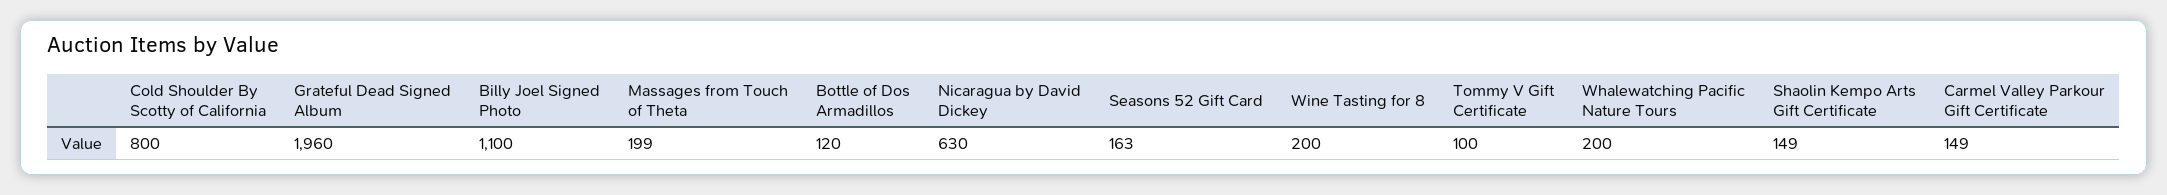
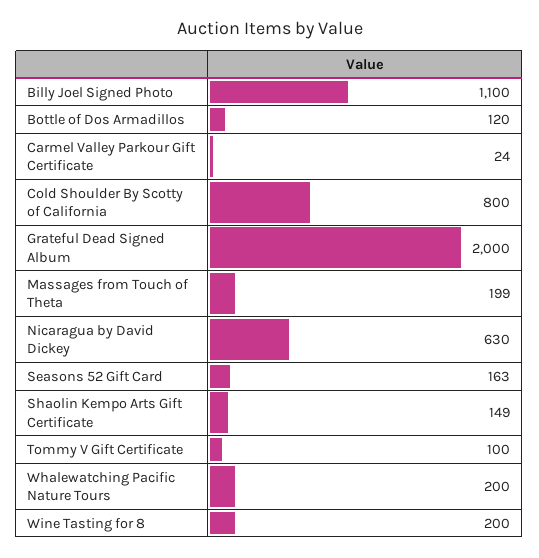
Grateful Dead Signed Album: 1960 -> 2000
Carmel Valley Parkour Gift Certificate: 149 -> 24

